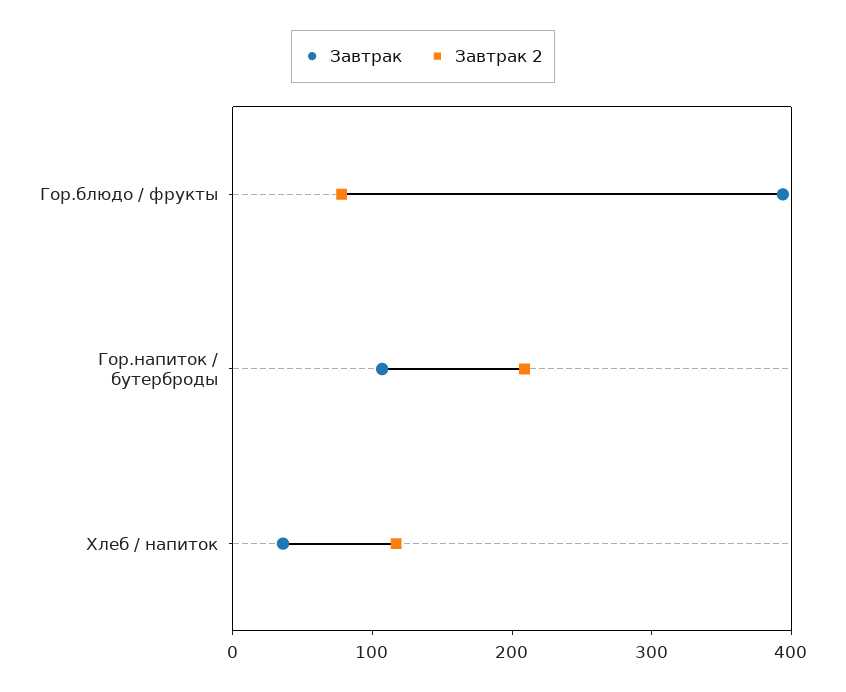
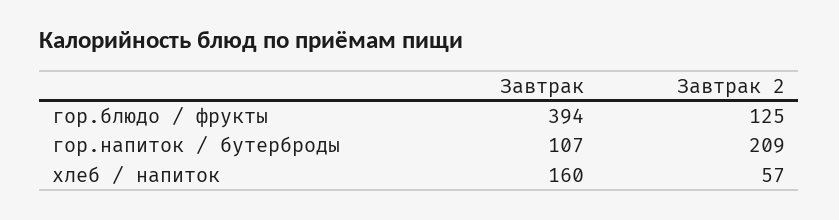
Завтрак 2, Гор.блюдо / фрукты: 80 -> 125
Завтрак, Хлеб / напиток: 40 -> 160
Завтрак 2, Хлеб / напиток: 120 -> 57

